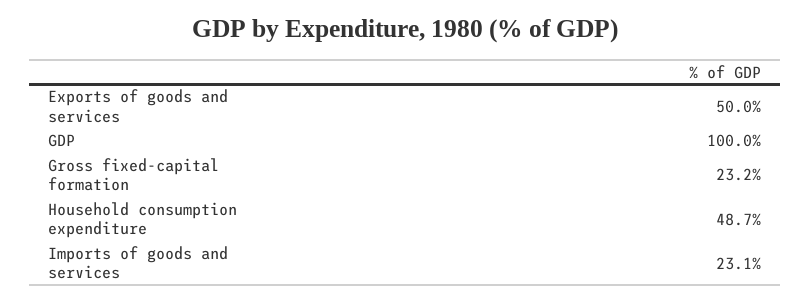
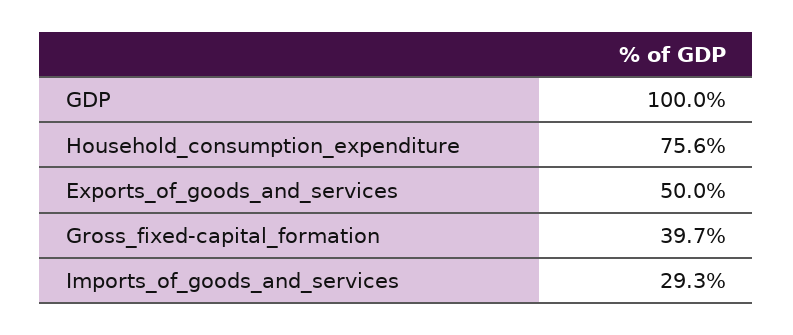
Gross fixed-capital formation: 23.2 -> 39.7
Household consumption expenditure: 48.7 -> 75.6
Imports of goods and services: 23.1 -> 29.3

